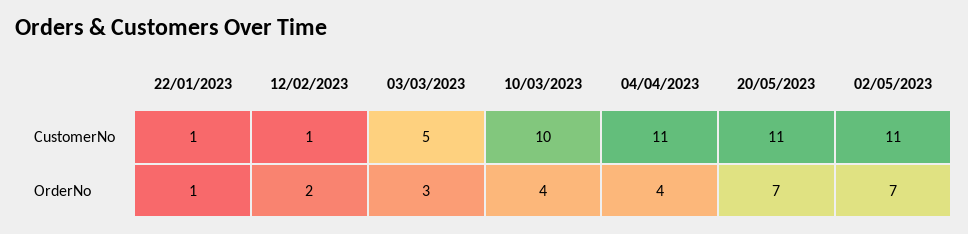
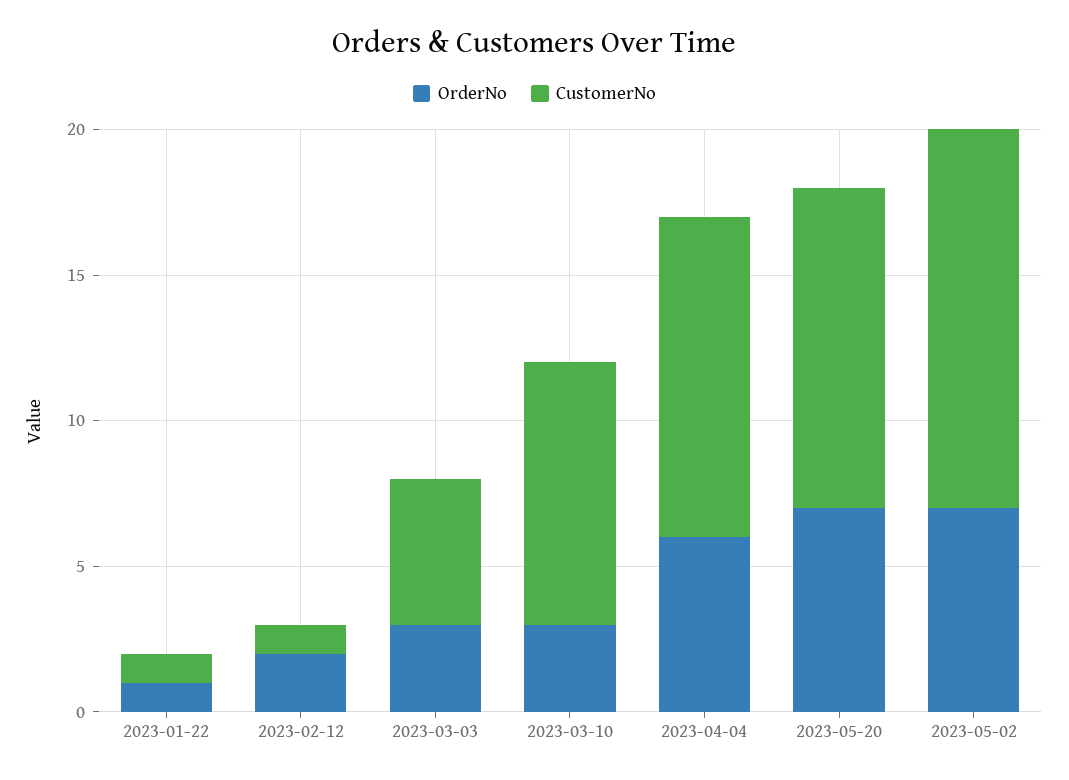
CustomerNo, 10/03/2023: 10 -> 9
CustomerNo, 02/05/2023: 11 -> 13
OrderNo, 10/03/2023: 4 -> 3
OrderNo, 04/04/2023: 4 -> 6

